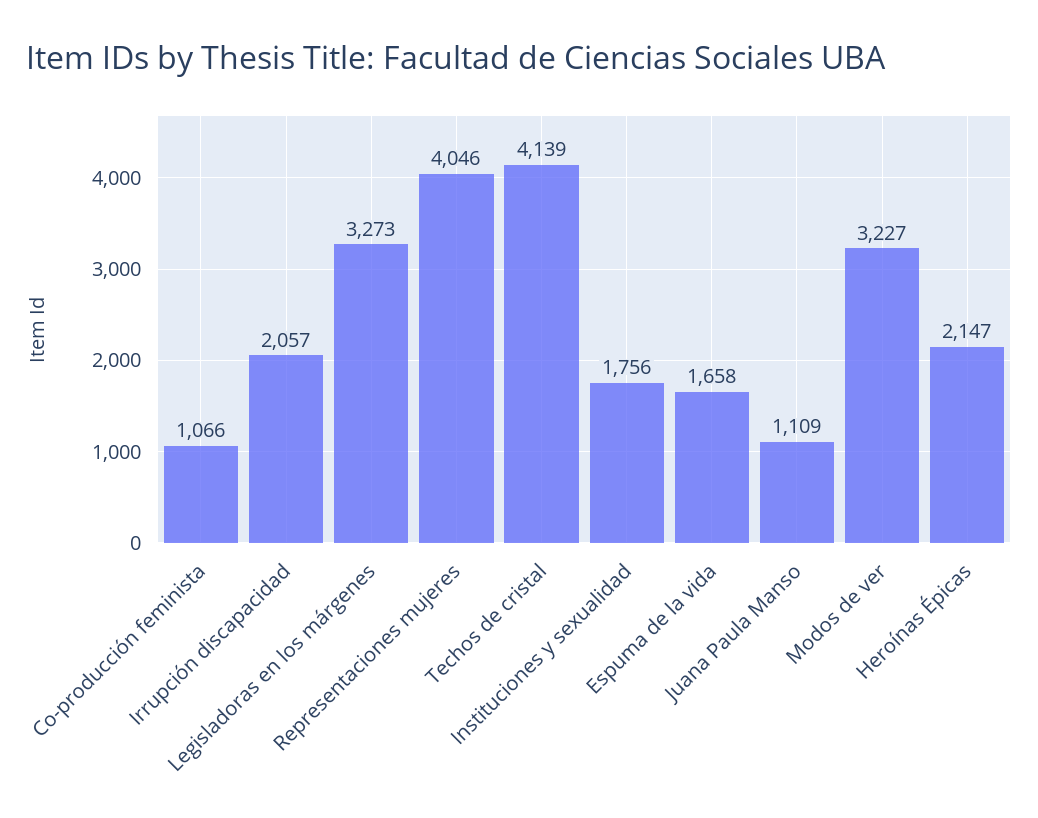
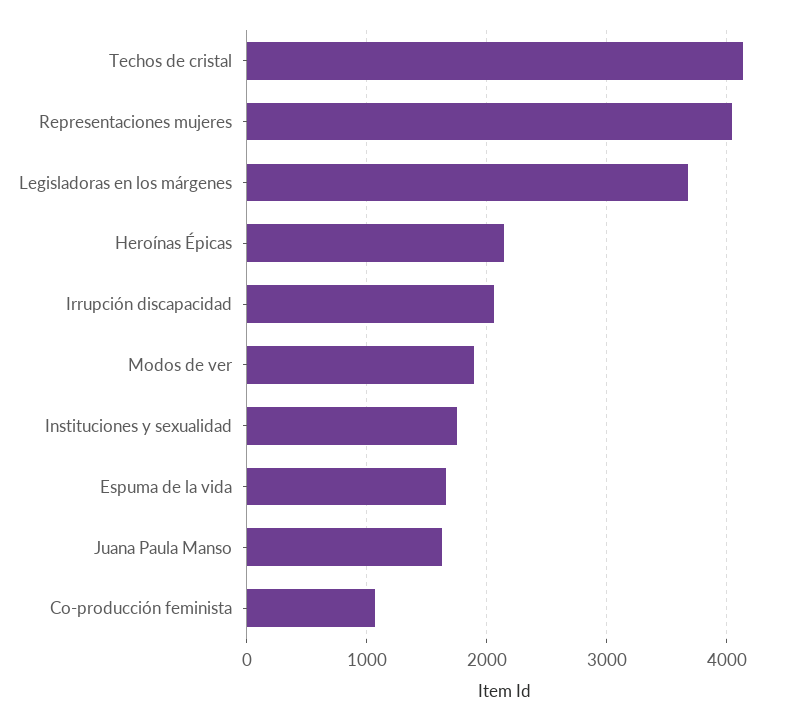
Legisladoras en los márgenes: 3273 -> 3700
Juana Paula Manso: 1109 -> 1600
Modos de ver: 3227 -> 1900

